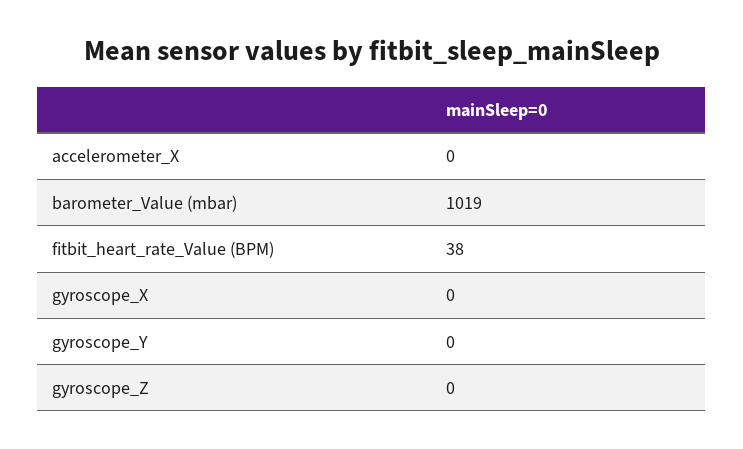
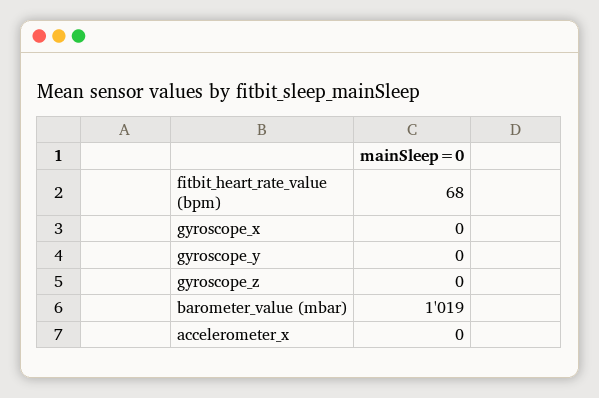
fitbit_heart_rate_Value (BPM): 38 -> 68

